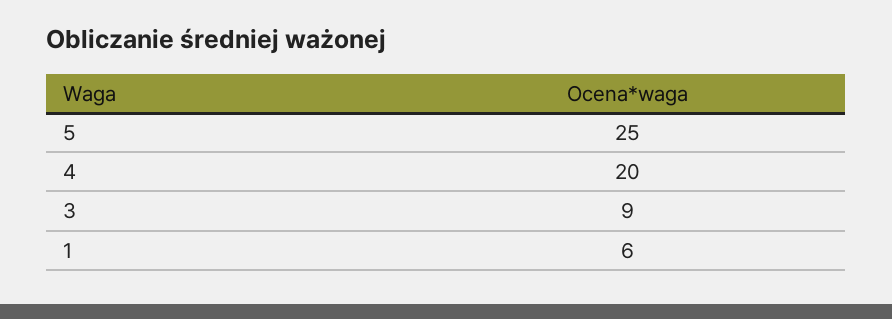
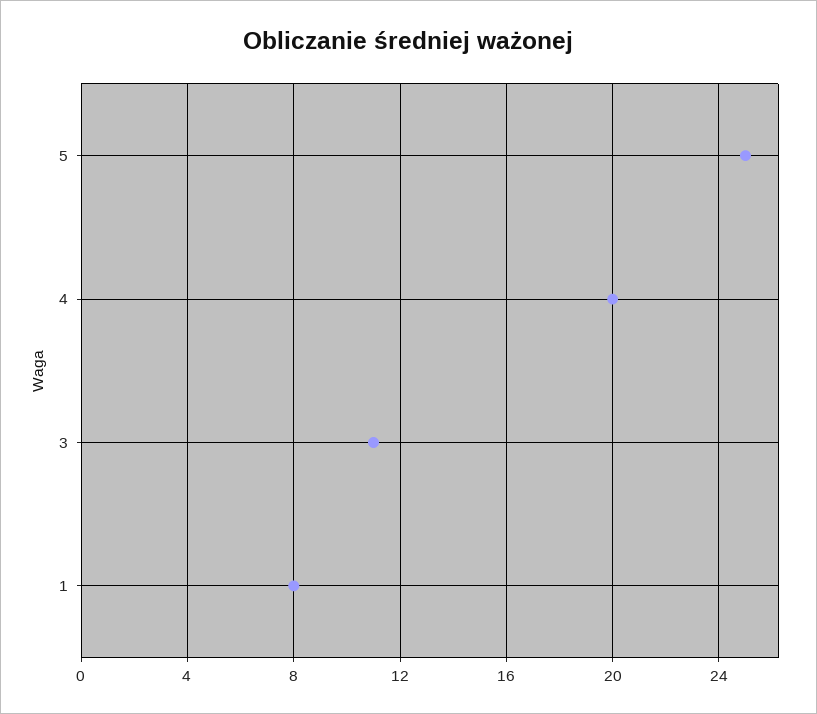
3: 9 -> 11
1: 6 -> 8

